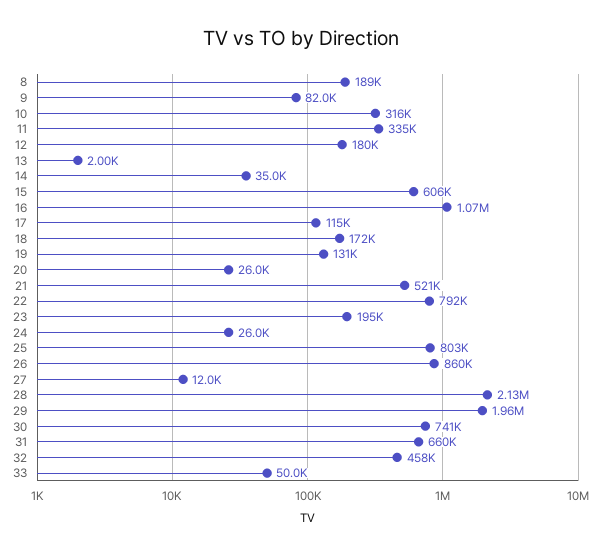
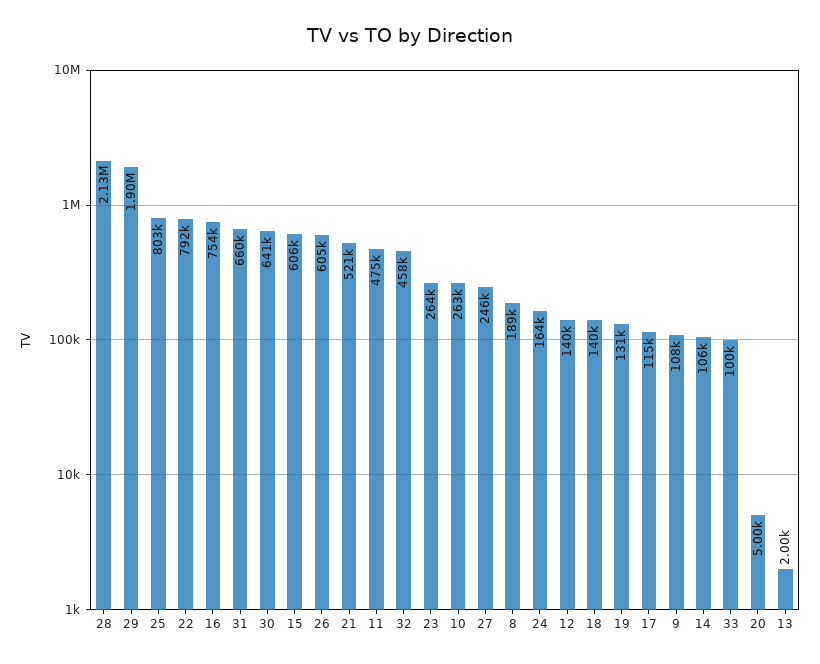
9: 82000 -> 108000
10: 316000 -> 263000
11: 335000 -> 475000
12: 180000 -> 140000
14: 35000 -> 106000
16: 1070000 -> 754000
18: 172000 -> 140000
20: 26000 -> 5000
23: 195000 -> 264000
24: 26000 -> 164000
26: 860000 -> 605000
27: 12000 -> 246000
29: 1960000 -> 1900000
30: 741000 -> 641000
33: 50000 -> 100000

